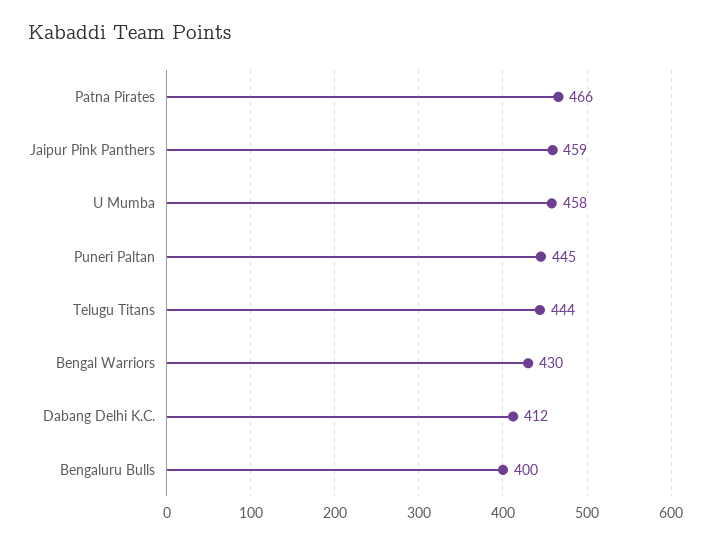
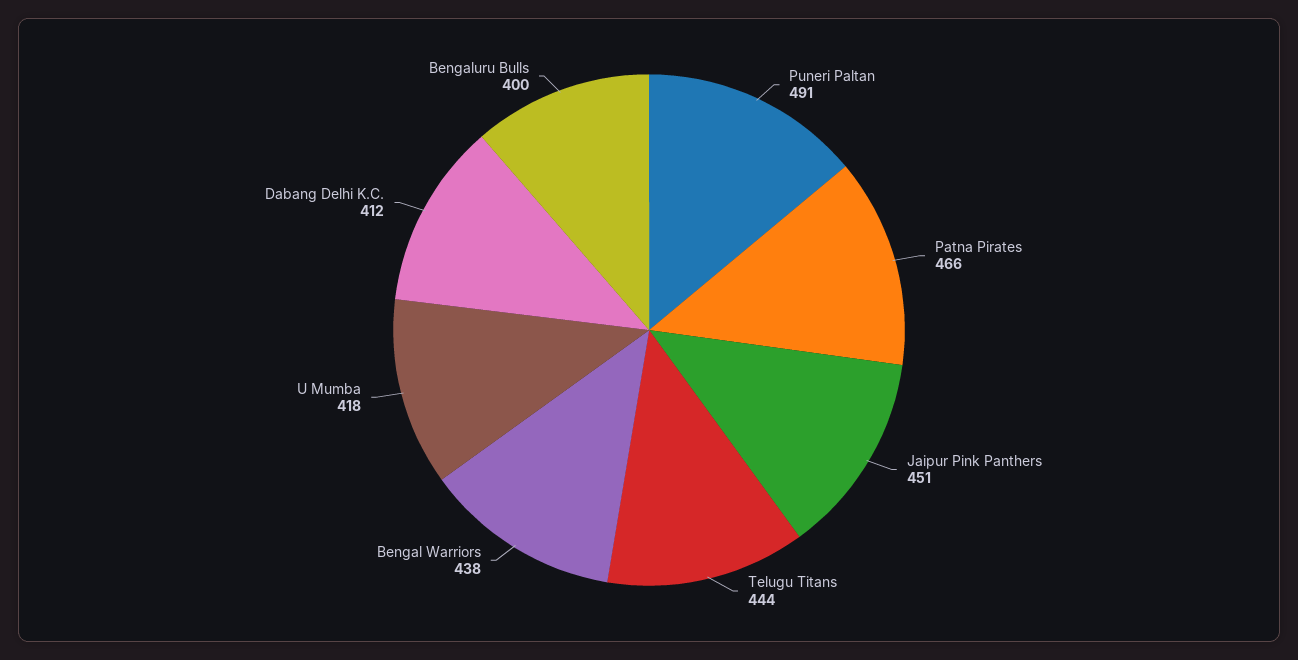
Jaipur Pink Panthers: 459 -> 451
U Mumba: 458 -> 418
Puneri Paltan: 445 -> 491
Bengal Warriors: 430 -> 438

